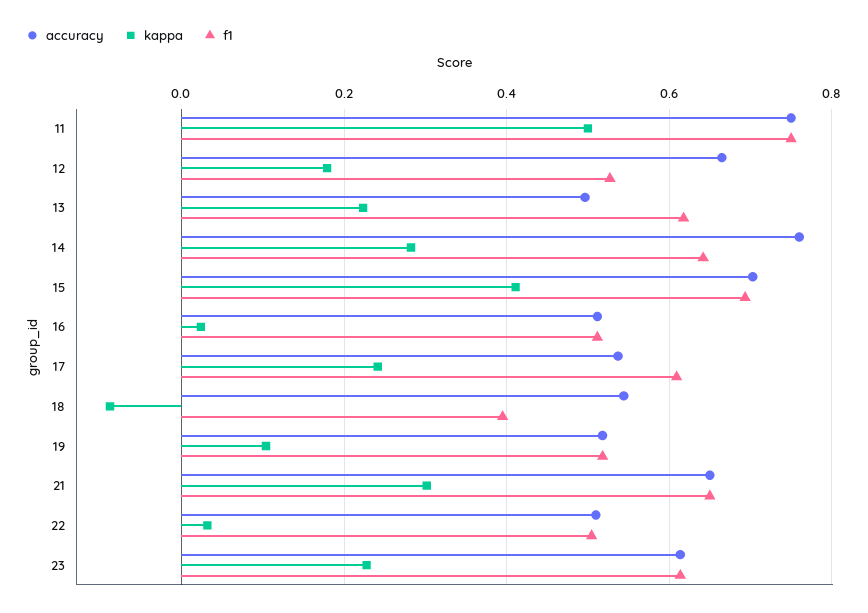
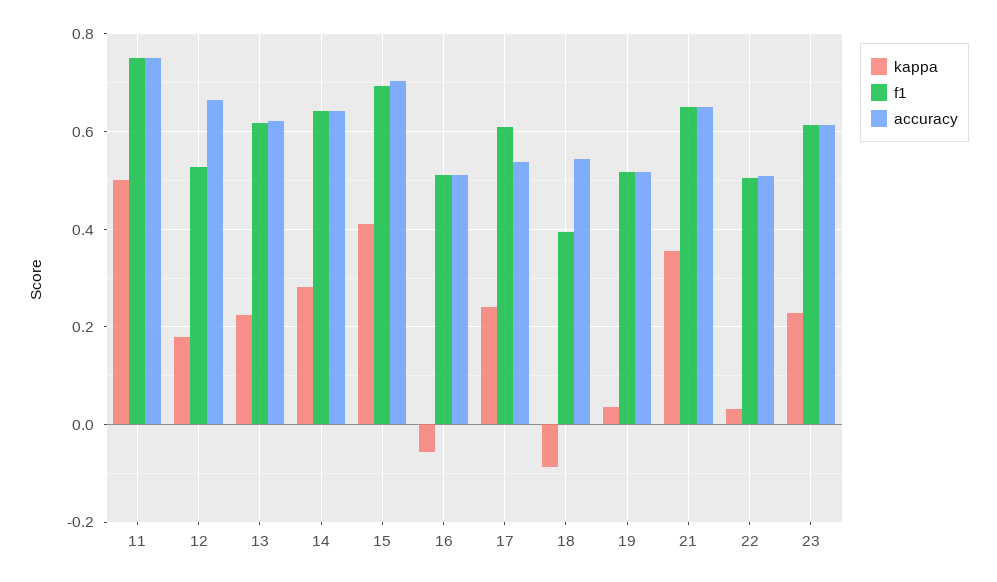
accuracy, 13: 0.5 -> 0.62
accuracy, 14: 0.76 -> 0.64
kappa, 16: 0.02 -> -0.06
kappa, 19: 0.1 -> 0.04
kappa, 21: 0.3 -> 0.36

